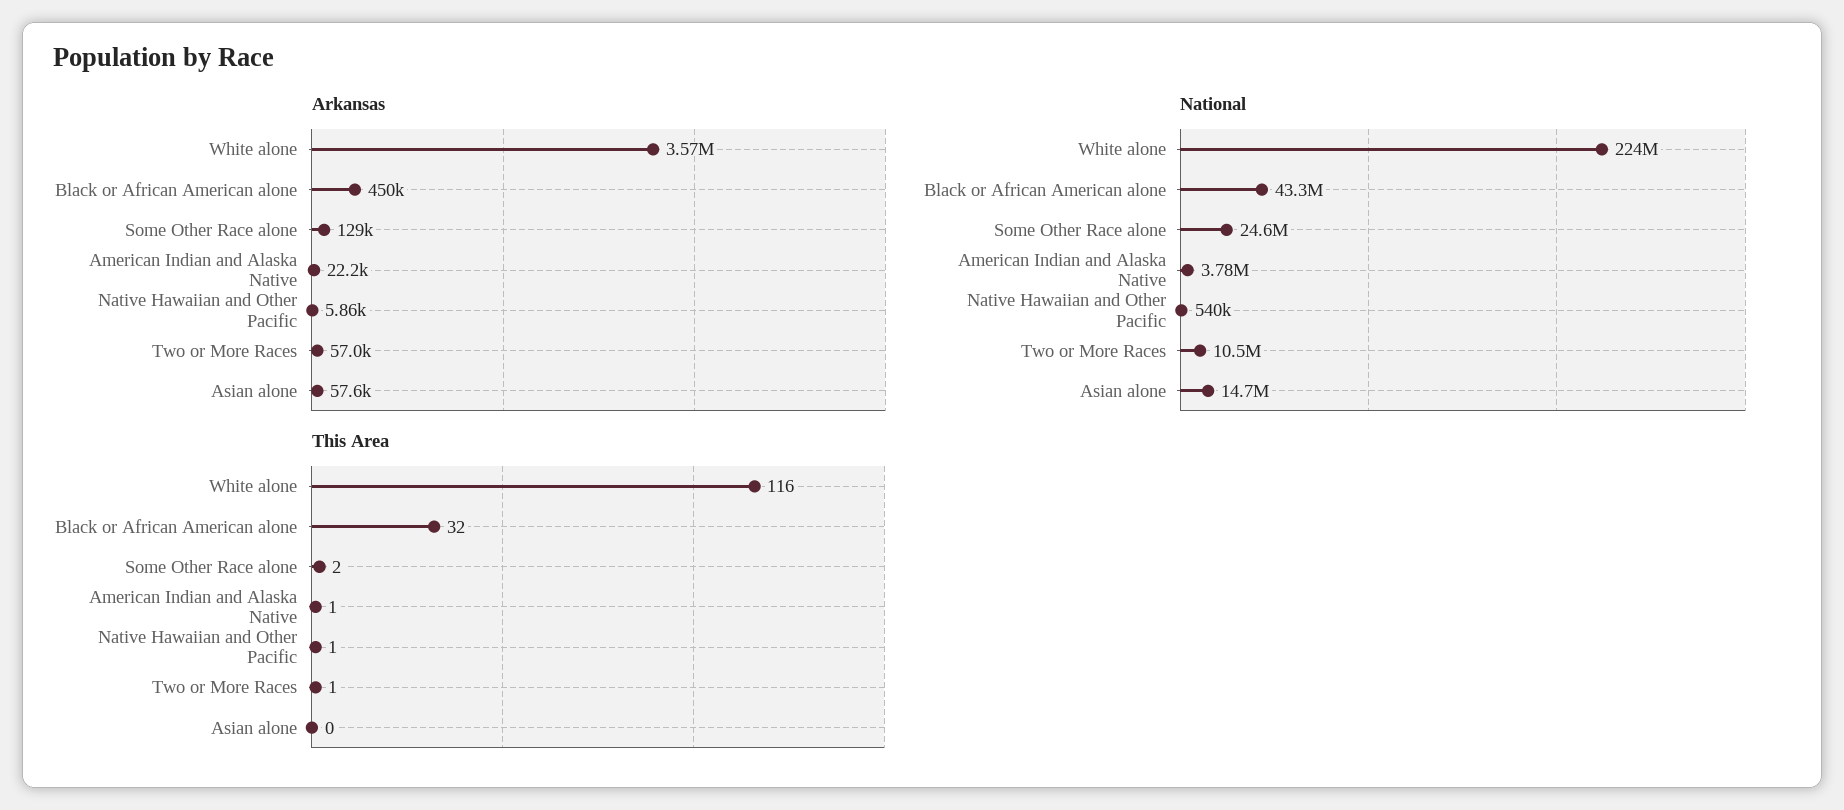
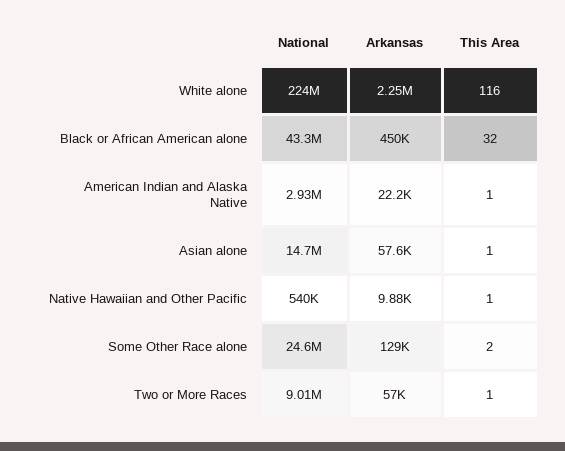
Arkansas, White alone: 3570000 -> 2250000
Arkansas, Native Hawaiian and Other Pacific: 5860 -> 9880
National, American Indian and Alaska Native: 3780000 -> 2930000
National, Two or More Races: 10500000 -> 9010000
This Area, Asian alone: 0 -> 1

